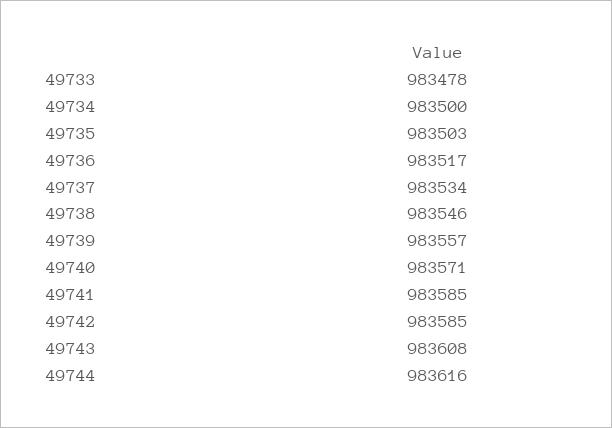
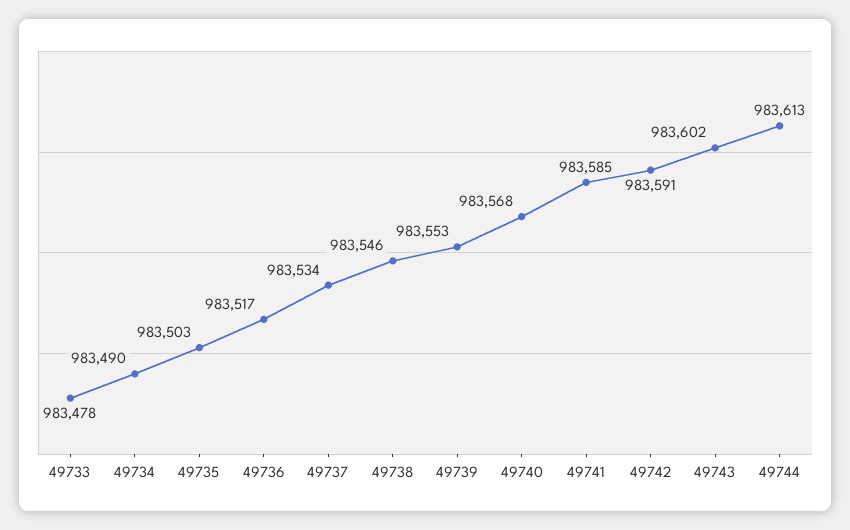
49734: 983500 -> 983490
49739: 983557 -> 983553
49740: 983571 -> 983568
49742: 983585 -> 983591
49743: 983608 -> 983602
49744: 983616 -> 983613

